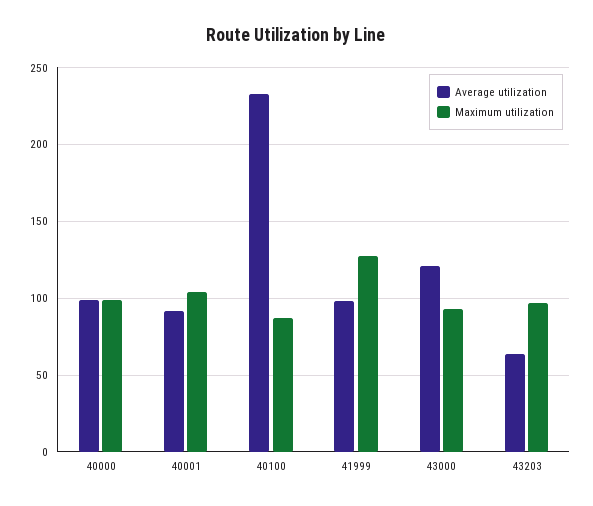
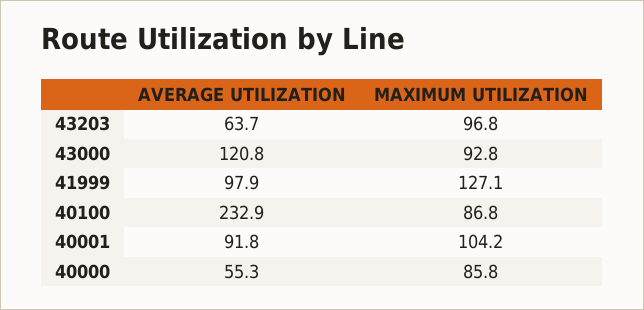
Average utilization, 40000: 100 -> 55.3
Maximum utilization, 40000: 100 -> 85.8

